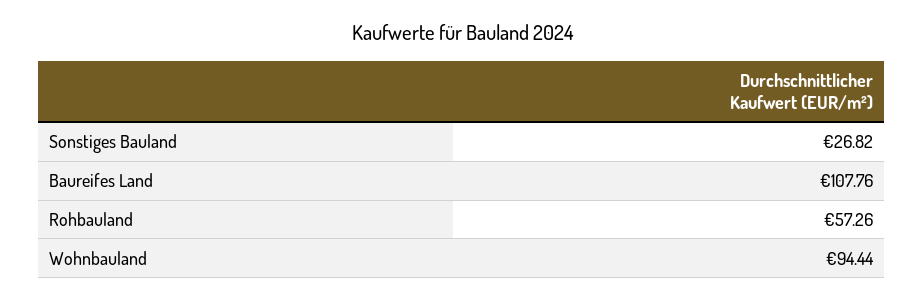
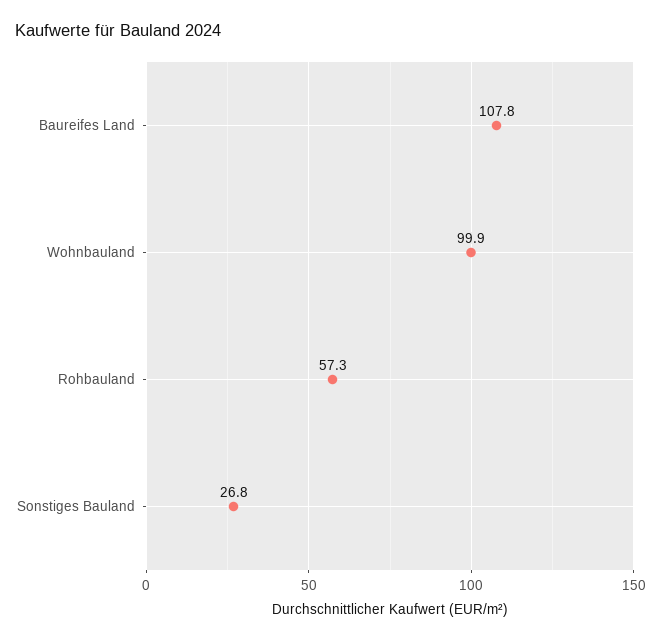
Wohnbauland: 94.44 -> 99.9

